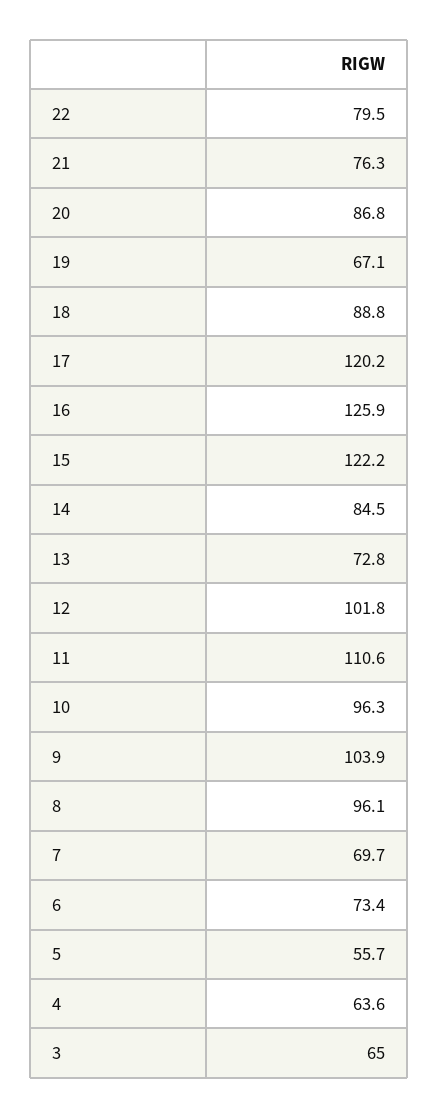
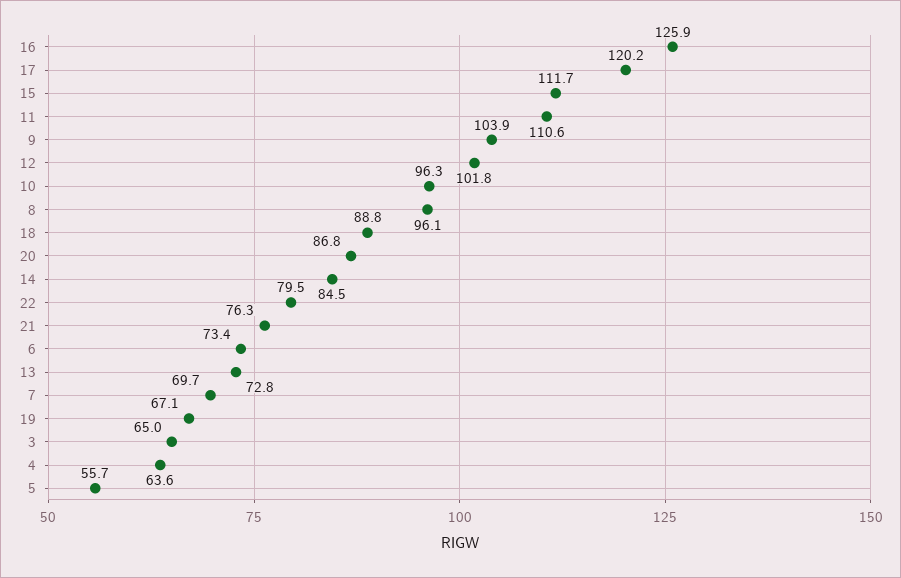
15: 122.2 -> 111.7

